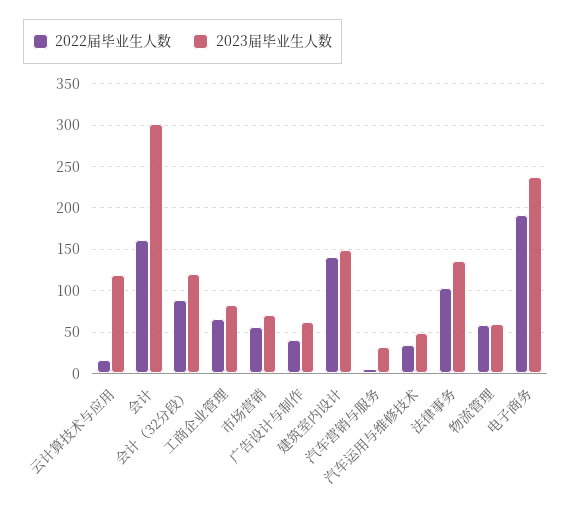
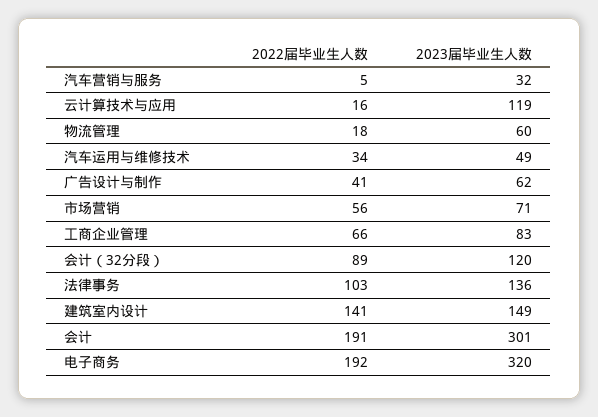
2022届毕业生人数, 会计: 160 -> 191
2022届毕业生人数, 物流管理: 60 -> 18
2023届毕业生人数, 电子商务: 240 -> 320

